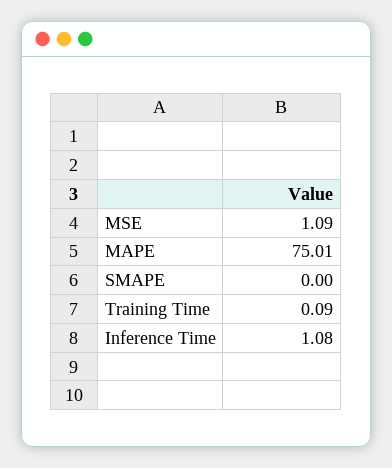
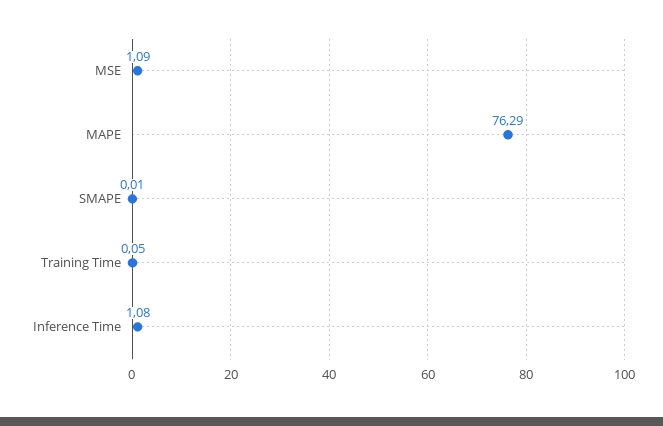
MAPE: 75.01 -> 76.29
SMAPE: 0 -> 0.01
Training Time: 0.09 -> 0.05

